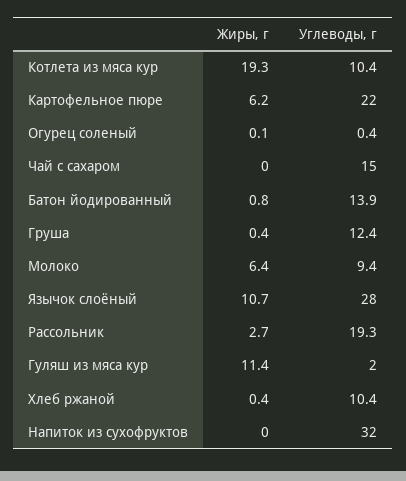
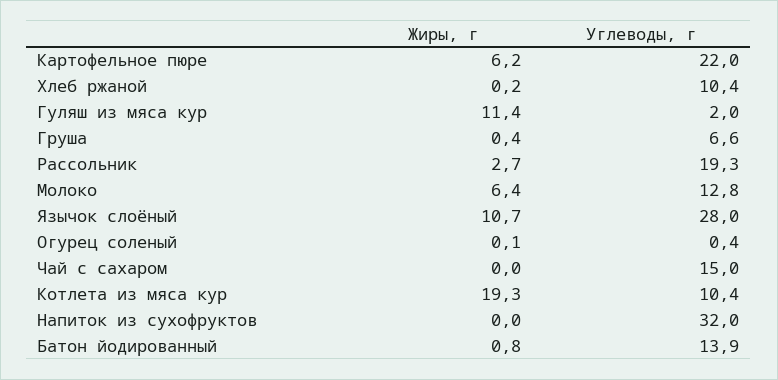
Углеводы, г, Груша: 12.4 -> 6.6
Углеводы, г, Молоко: 9.4 -> 12.8
Жиры, г, Хлеб ржаной: 0.4 -> 0.2

